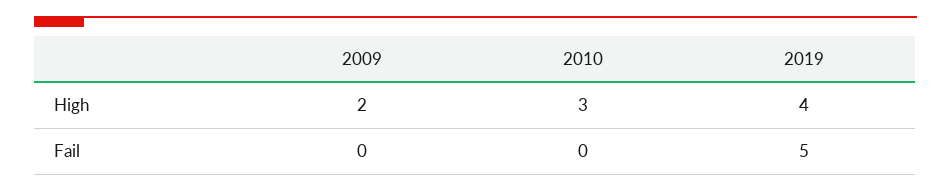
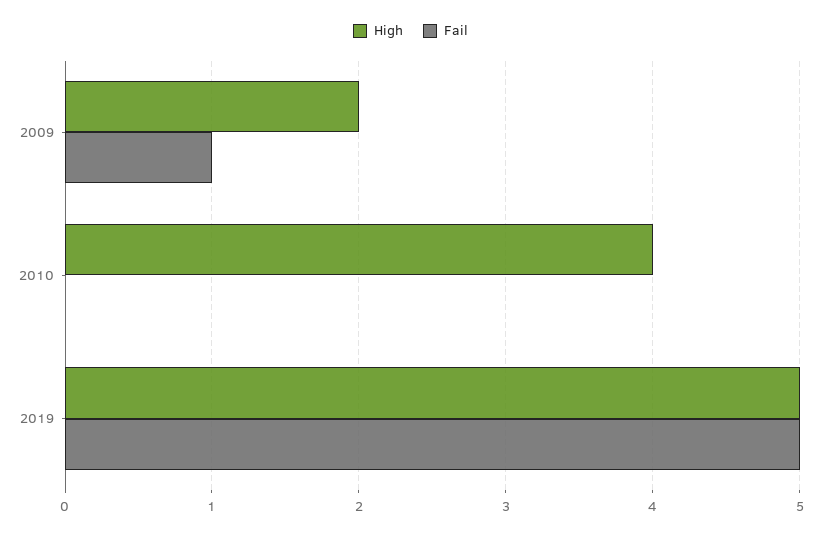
High, 2010: 3 -> 4
High, 2019: 4 -> 5
Fail, 2009: 0 -> 1

